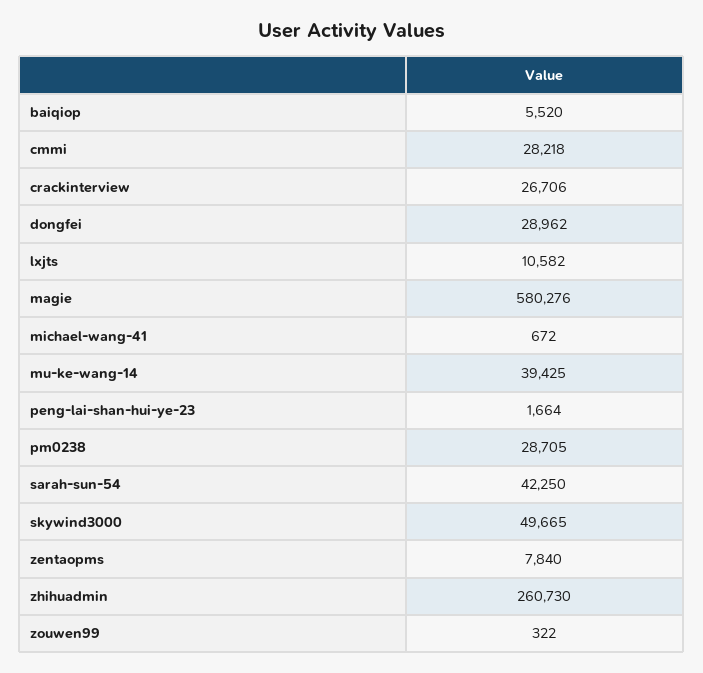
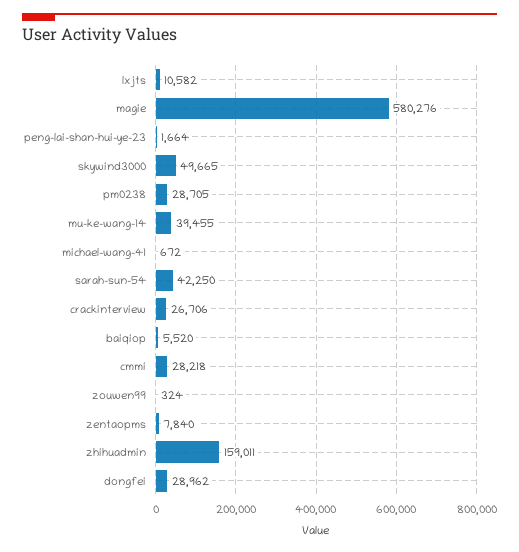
mu-ke-wang-14: 39425 -> 39455
zhihuadmin: 260730 -> 159011
zouwen99: 322 -> 324

